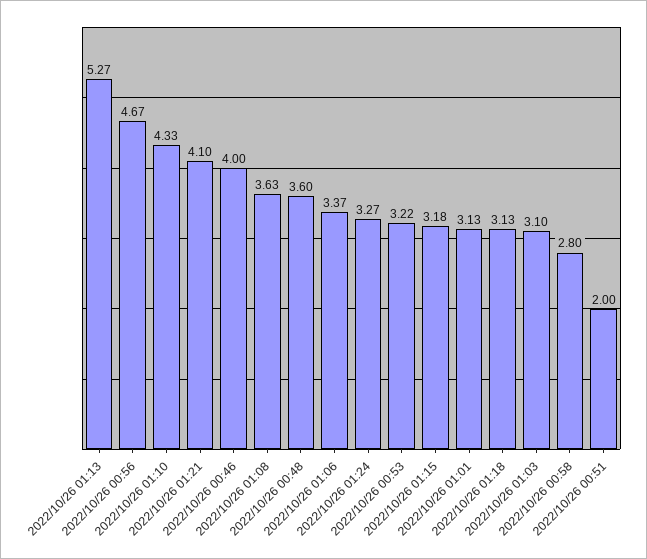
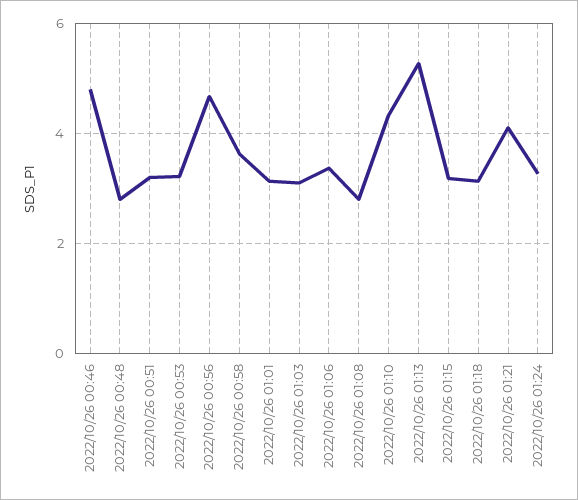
2022/10/26 00:46: 4 -> 4.8
2022/10/26 01:08: 3.63 -> 2.8
2022/10/26 00:48: 3.6 -> 2.8
2022/10/26 00:58: 2.8 -> 3.6
2022/10/26 00:51: 2 -> 3.2

